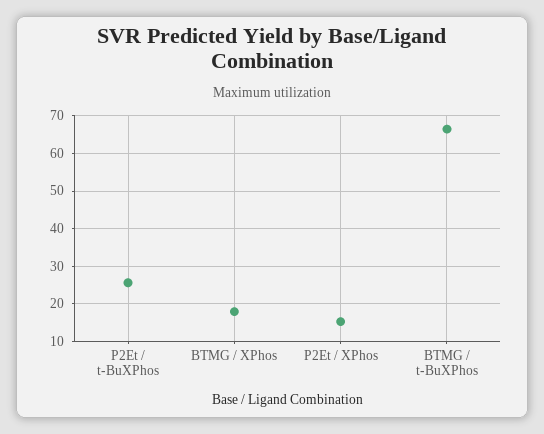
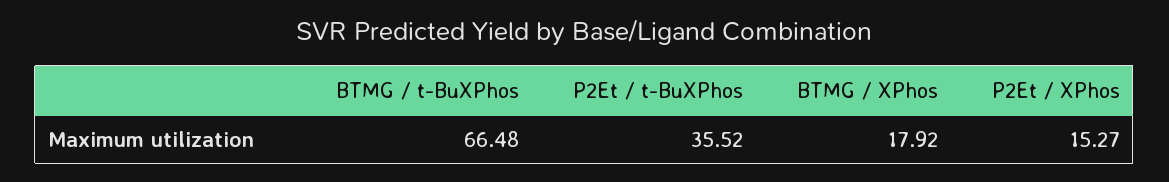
P2Et / t-BuXPhos: 26 -> 35.52

